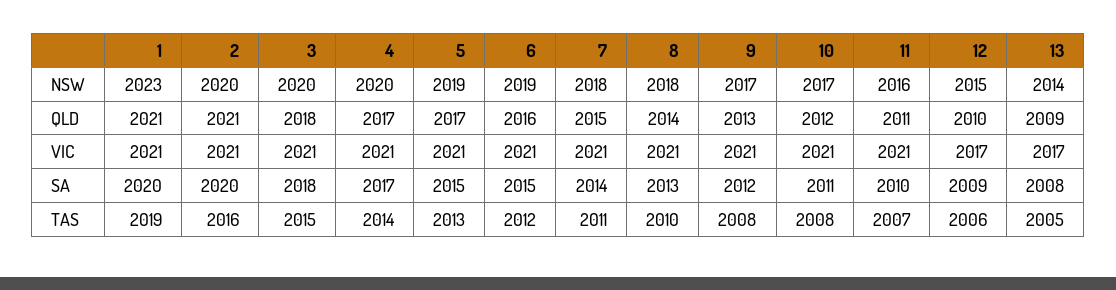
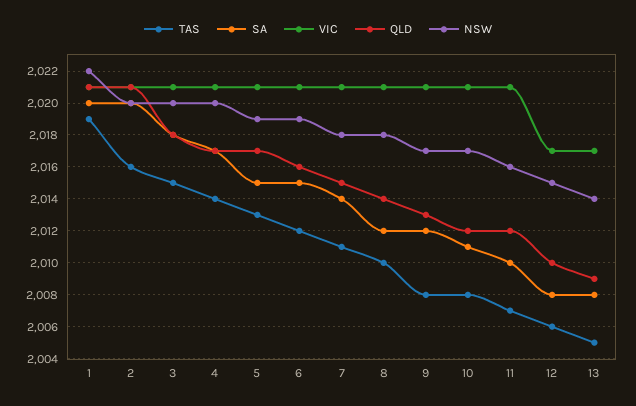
NSW, 1: 2023 -> 2022
QLD, 11: 2011 -> 2012
SA, 8: 2013 -> 2012
SA, 12: 2009 -> 2008

